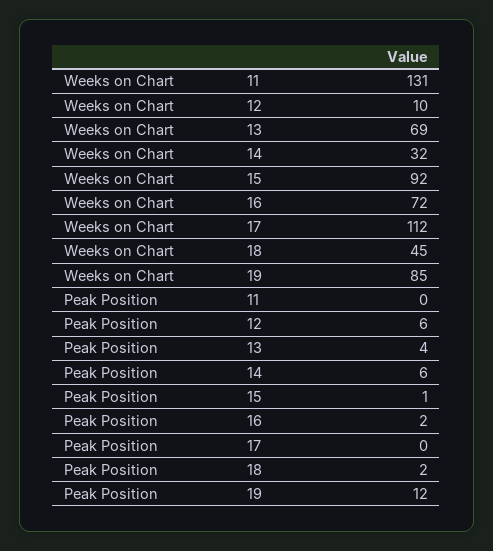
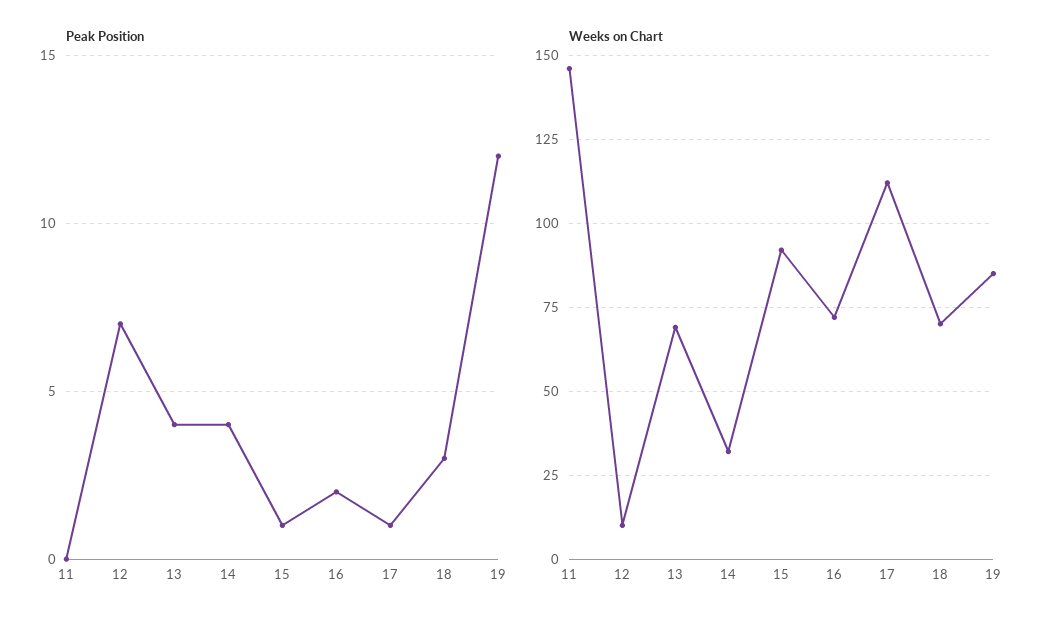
Weeks on Chart, 11: 131 -> 145
Weeks on Chart, 18: 45 -> 70
Peak Position, 12: 6 -> 7
Peak Position, 14: 6 -> 4
Peak Position, 17: 0 -> 1
Peak Position, 18: 2 -> 3

